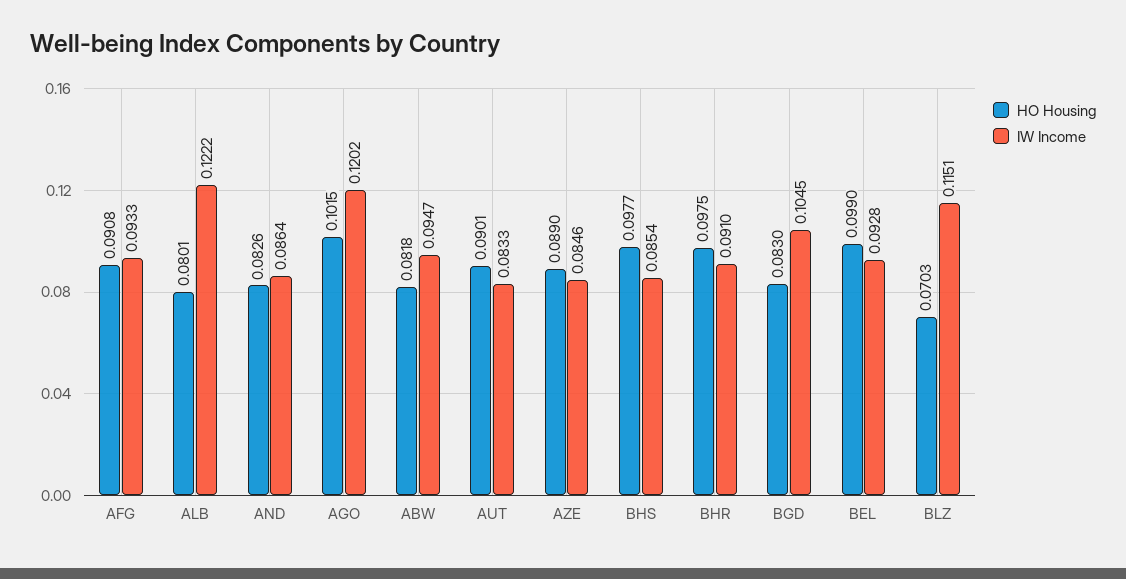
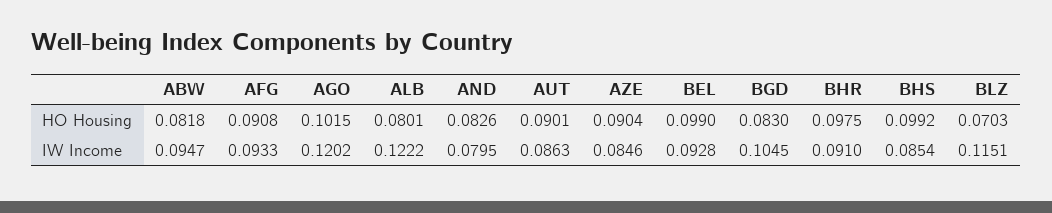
IW Income, AND: 0.0864 -> 0.0795
IW Income, AUT: 0.0833 -> 0.0863
HO Housing, AZE: 0.089 -> 0.0904
HO Housing, BHS: 0.0977 -> 0.0992

